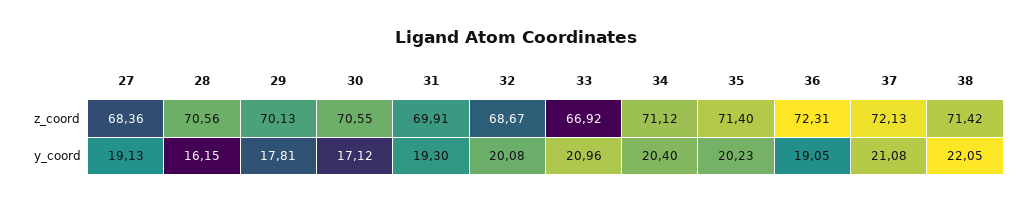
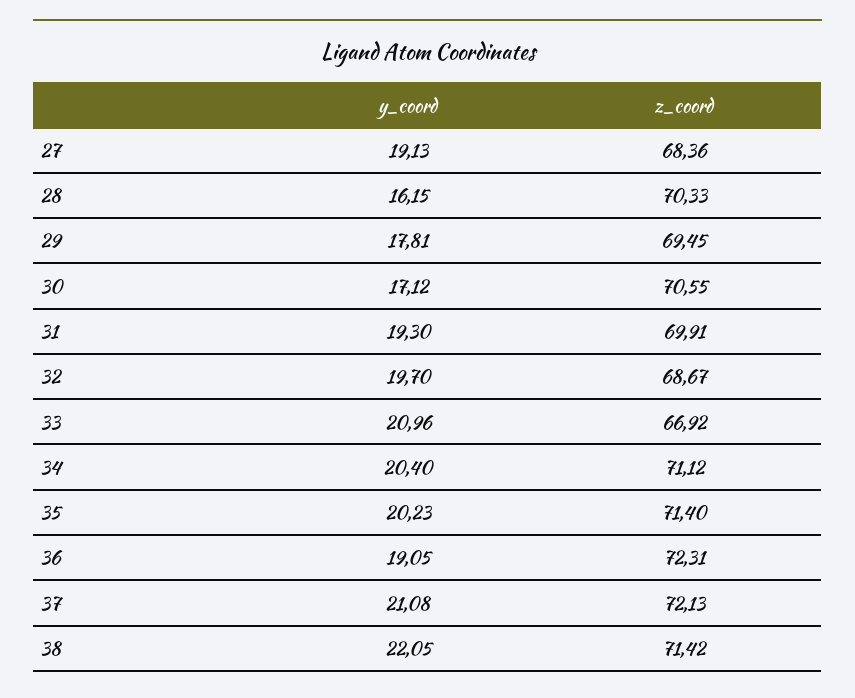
28, z_coord: 70.56 -> 70.33
29, z_coord: 70.13 -> 69.45
32, y_coord: 20.08 -> 19.7

